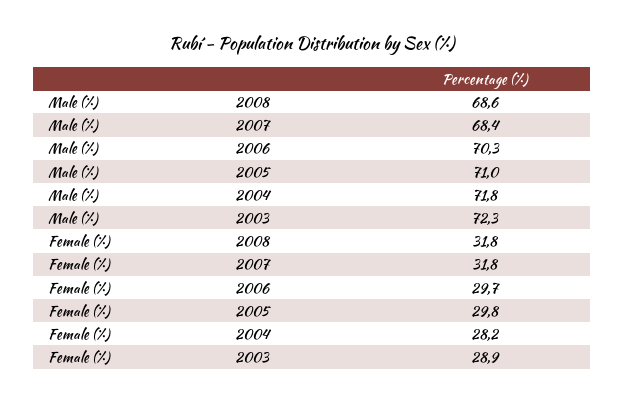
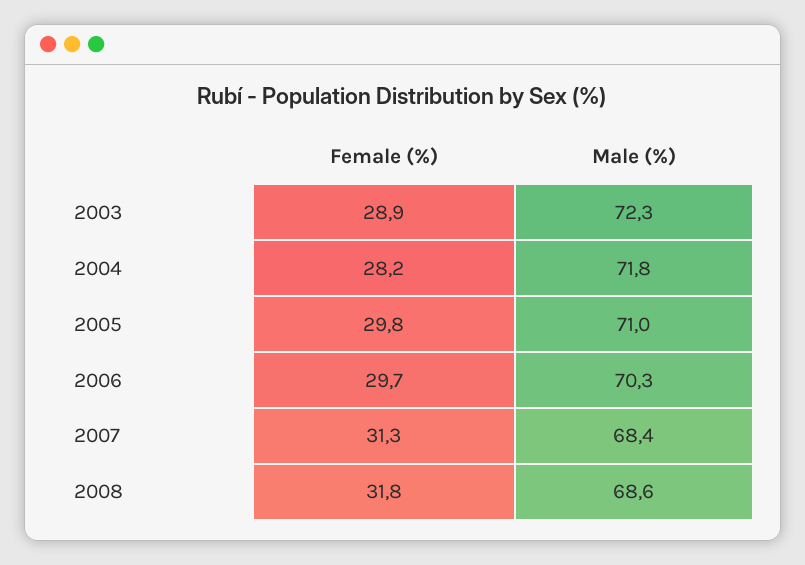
Female (%), 2007: 31.8 -> 31.3

